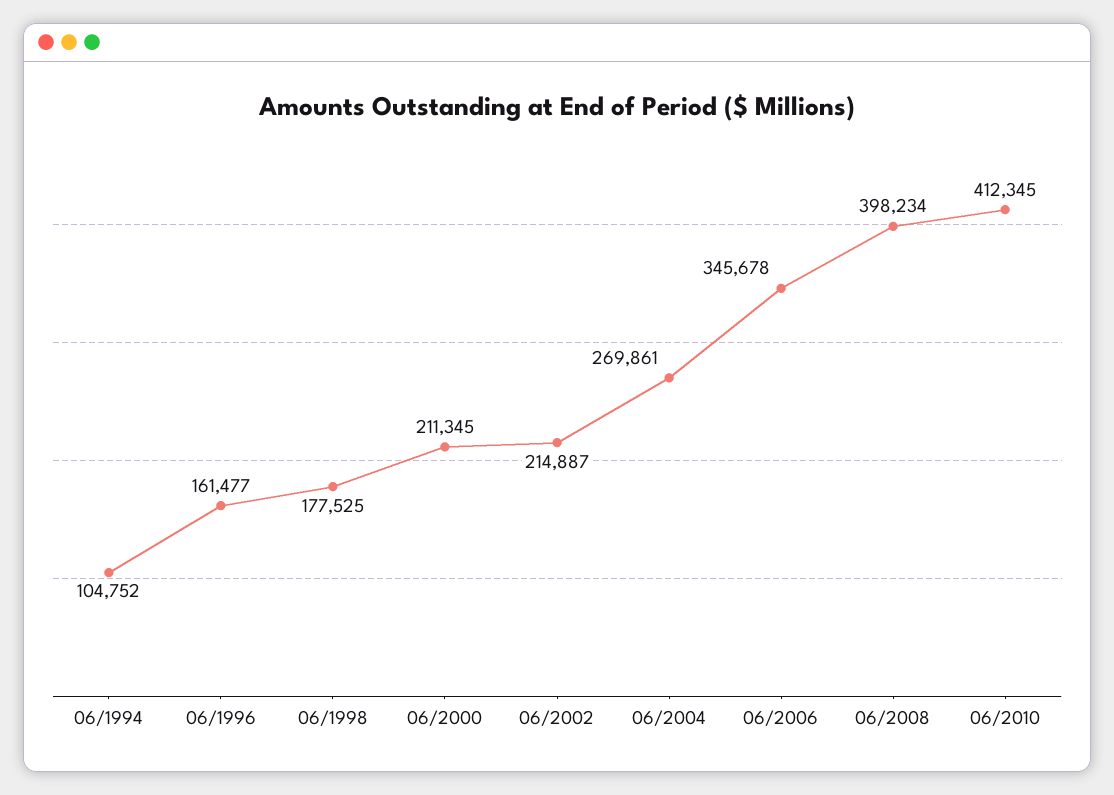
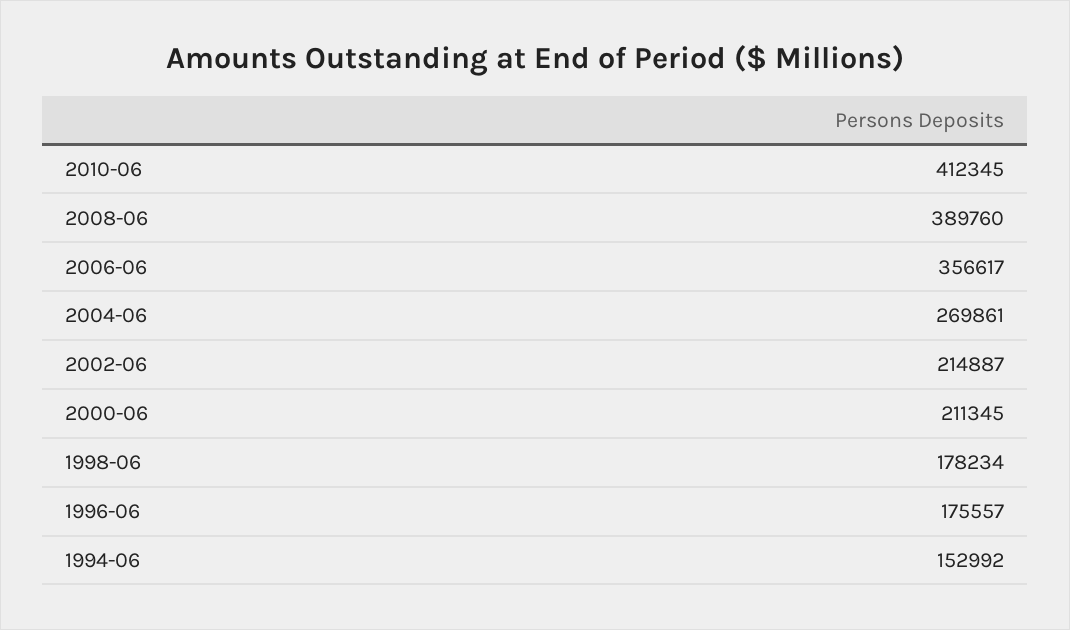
06/1994: 104752 -> 152992
06/1996: 161477 -> 175557
06/1998: 177525 -> 178234
06/2006: 345678 -> 356617
06/2008: 398234 -> 389760

